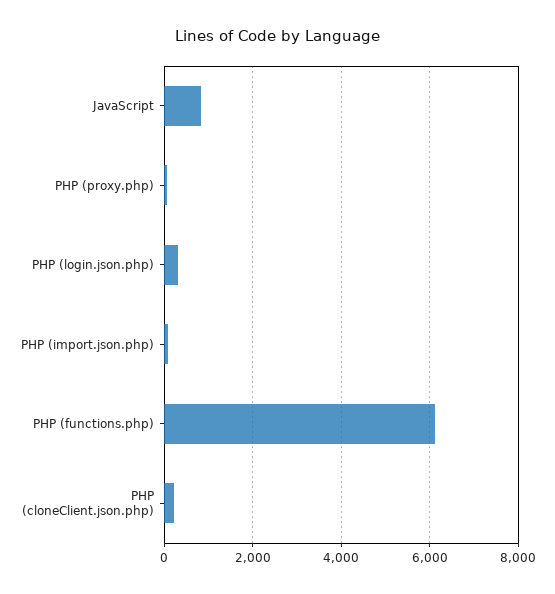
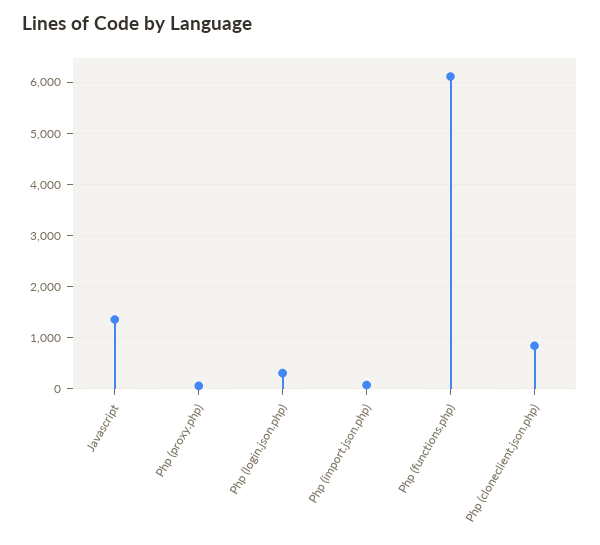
JavaScript: 800 -> 1400
PHP (cloneClient.json.php): 200 -> 800

